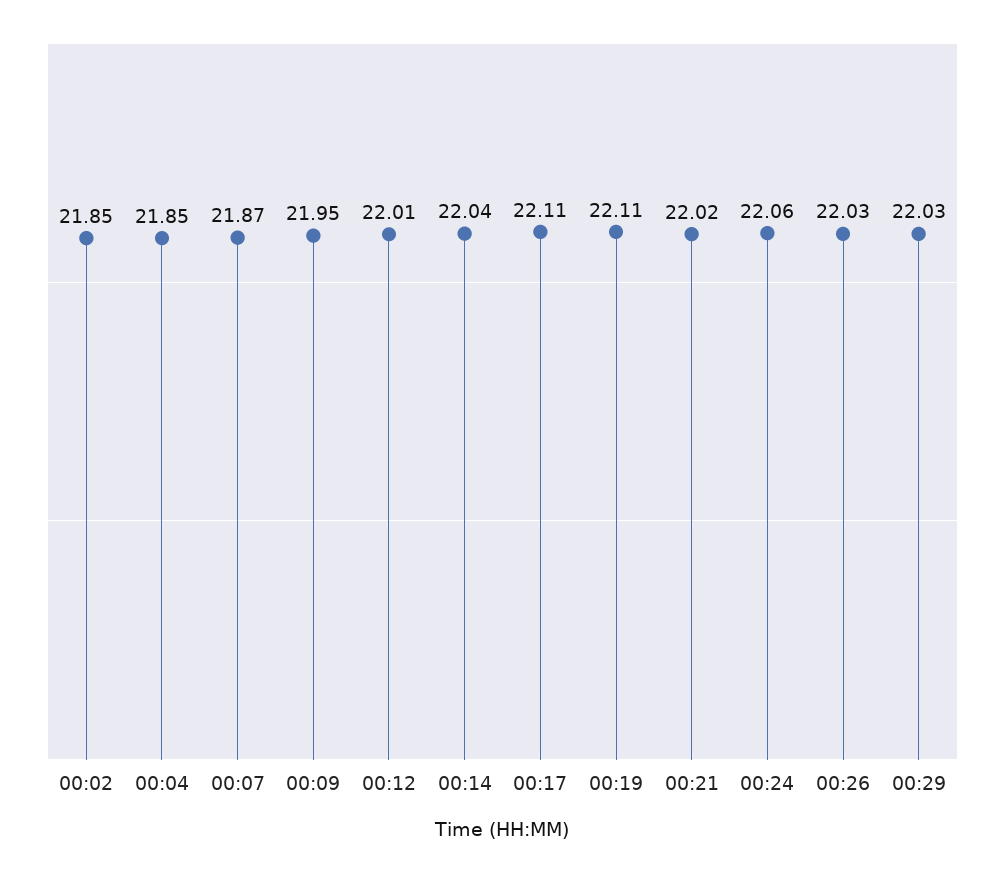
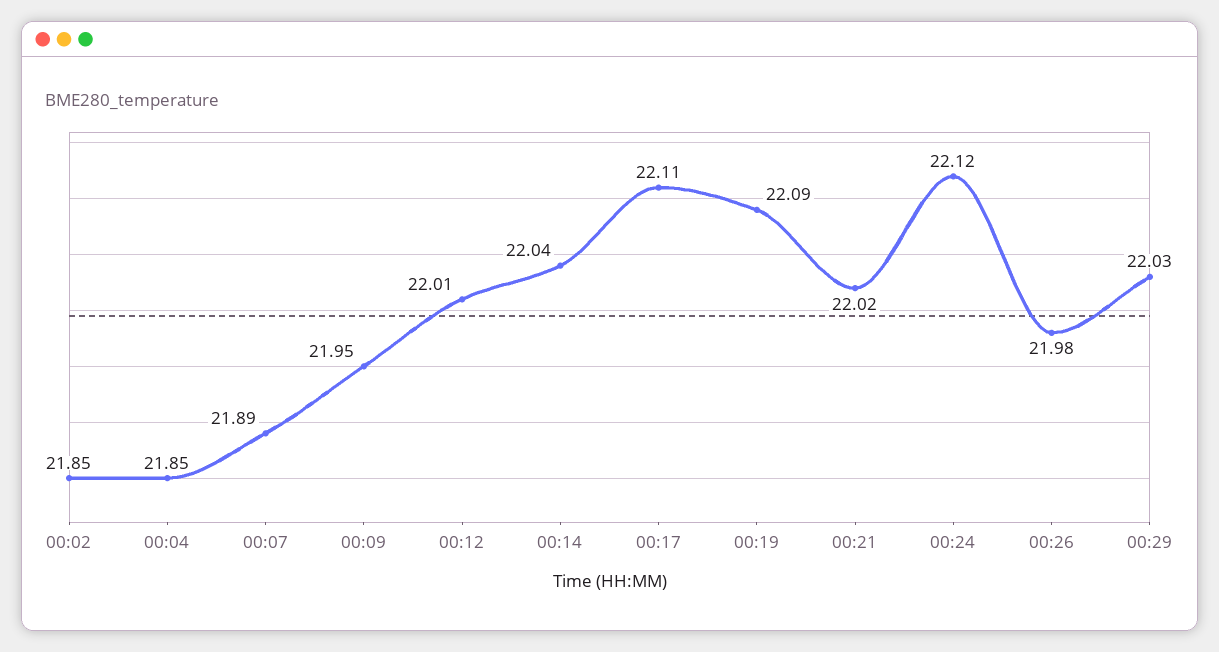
00:07: 21.87 -> 21.89
00:19: 22.11 -> 22.09
00:24: 22.06 -> 22.12
00:26: 22.03 -> 21.98

